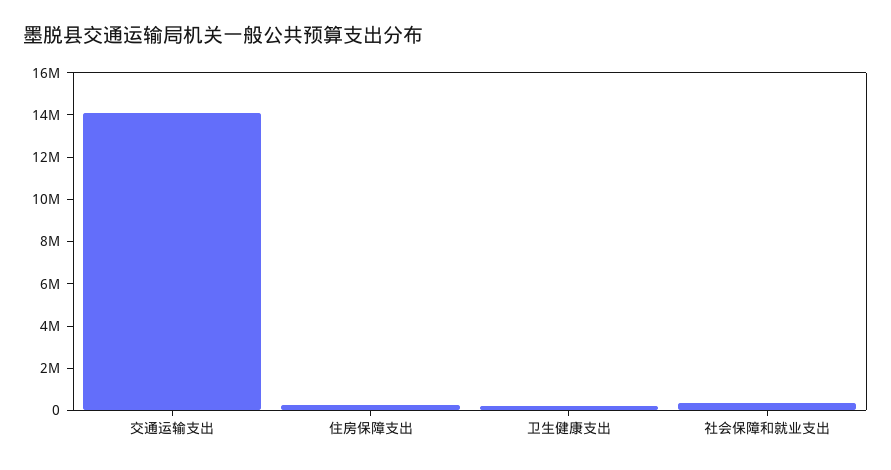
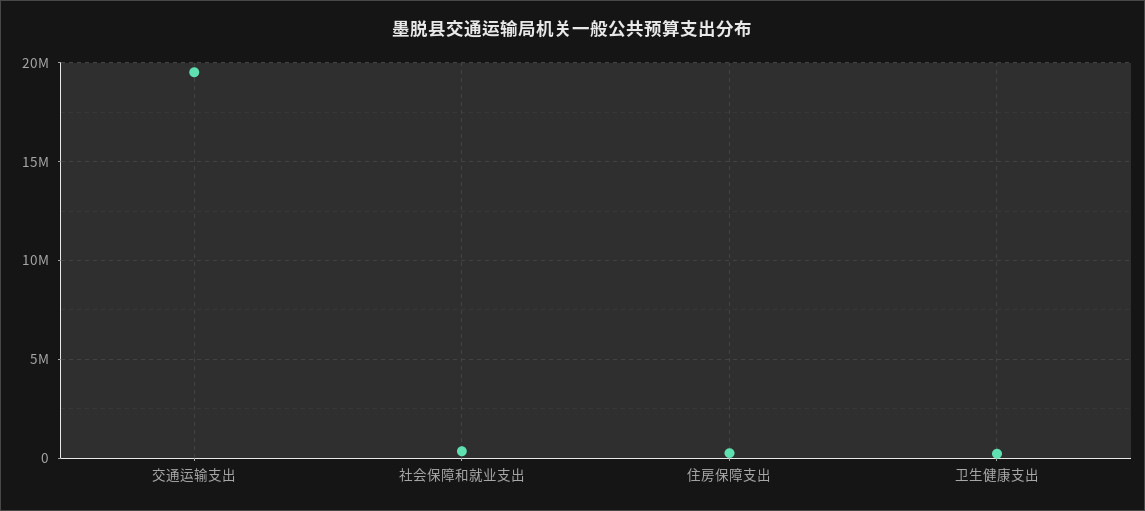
交通运输支出: 14000000 -> 19500000

